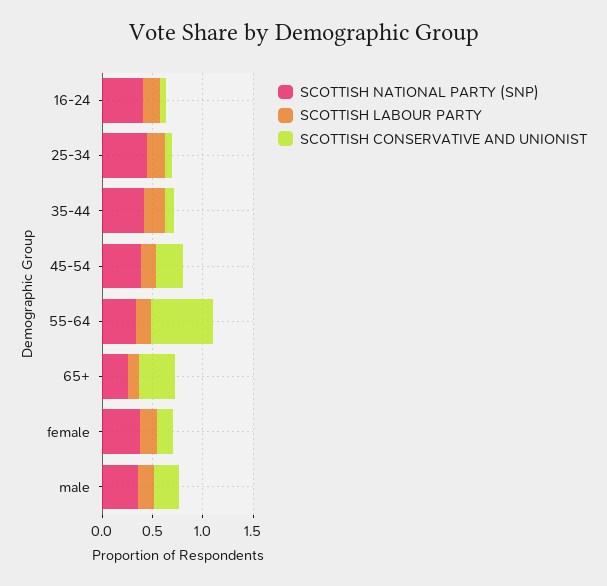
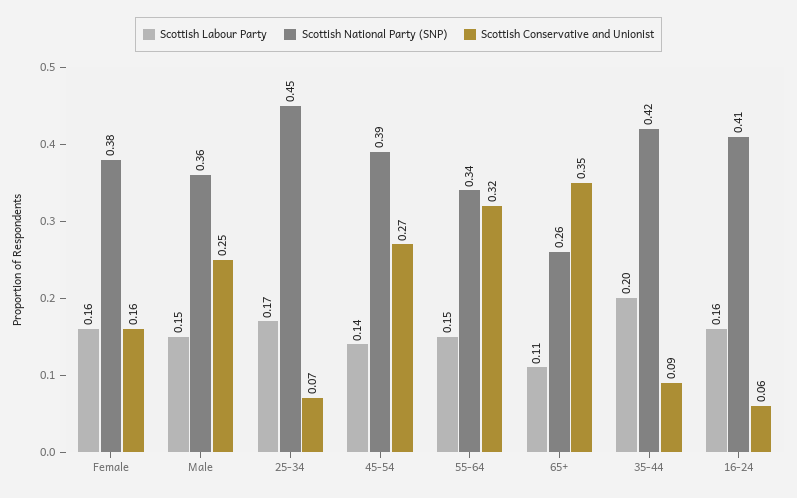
SCOTTISH CONSERVATIVE AND UNIONIST, 55-64: 0.6 -> 0.32

